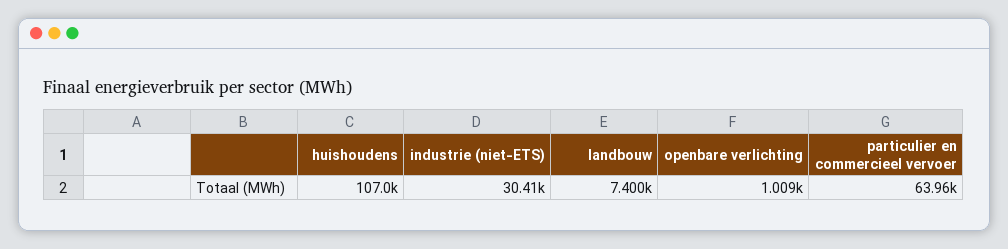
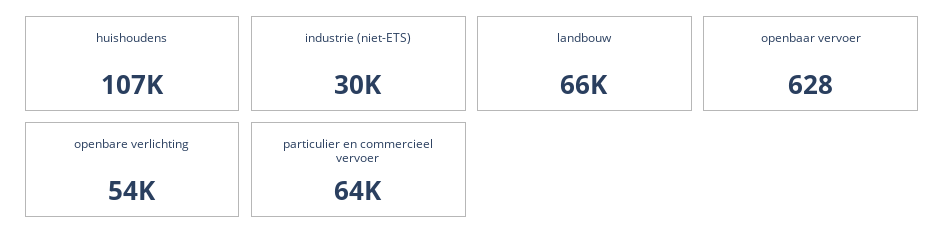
landbouw: 7400 -> 66000
openbare verlichting: 1009 -> 54000
openbaar vervoer: none -> 628

